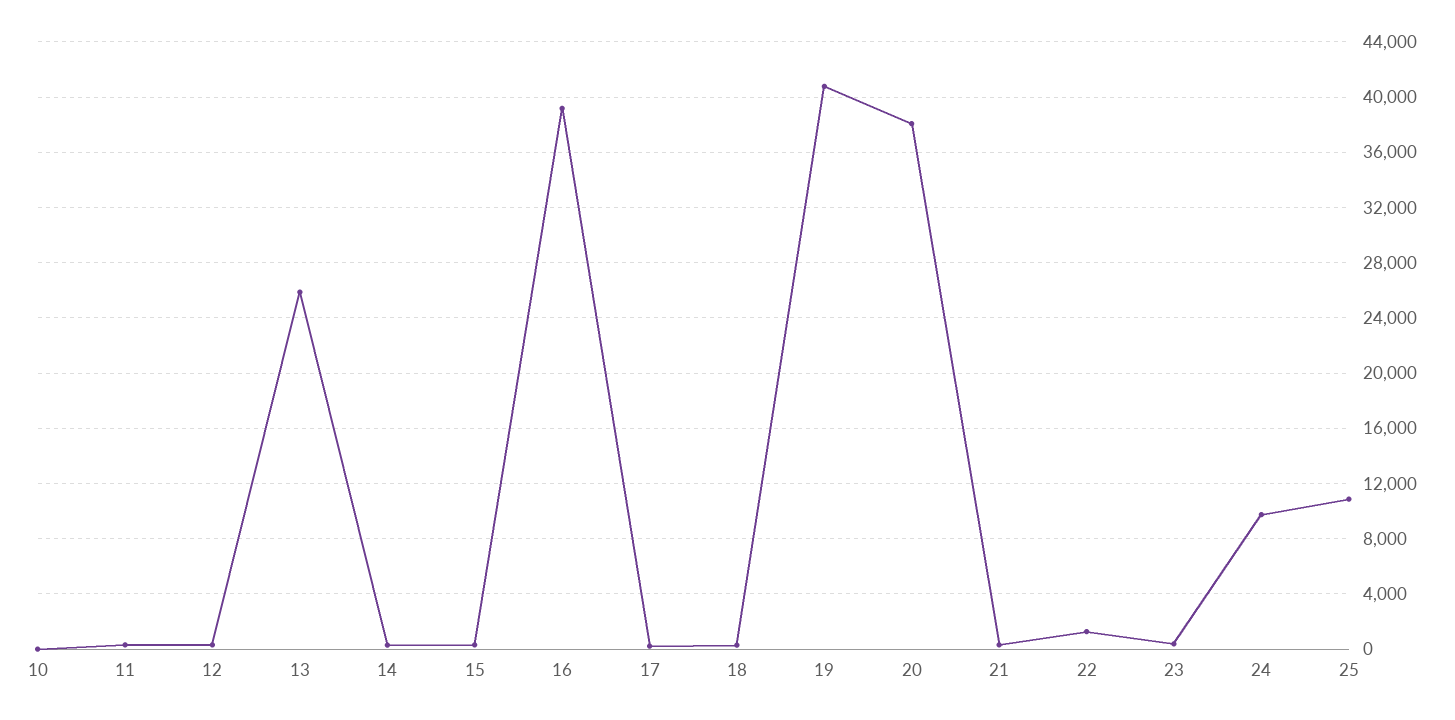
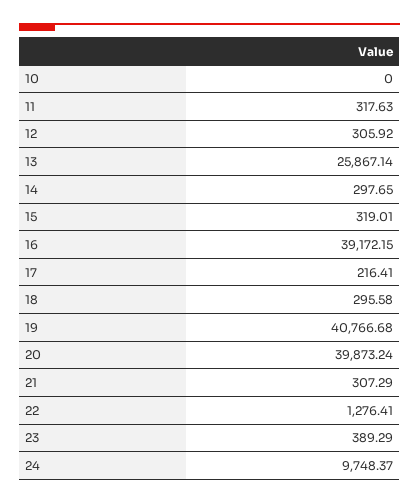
20: 38000 -> 39873.24
25: 11000 -> none

